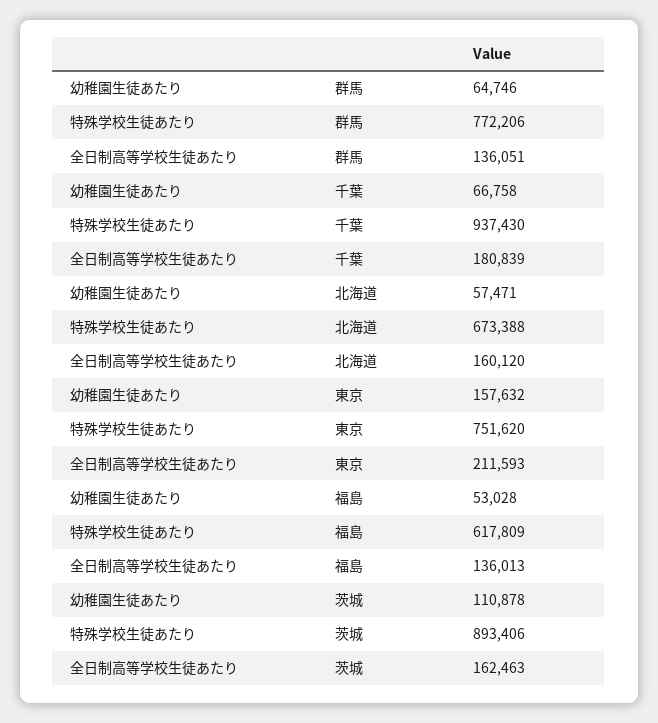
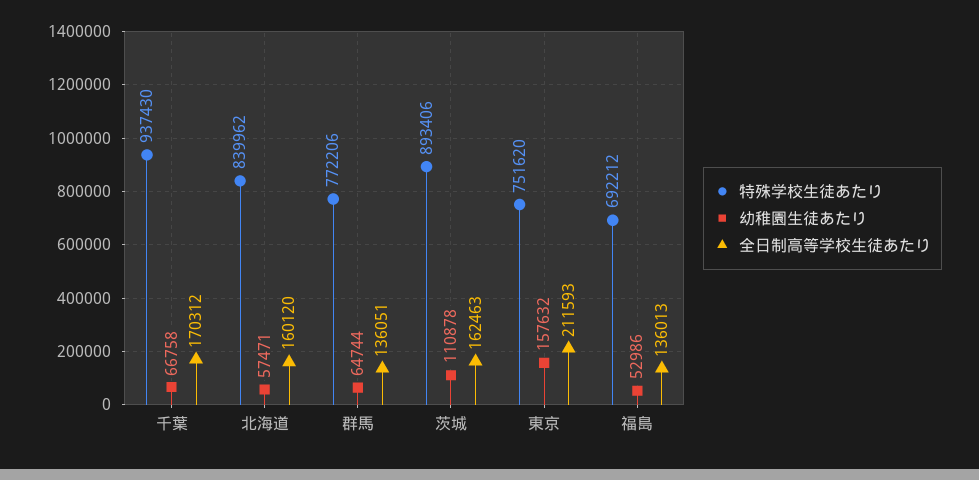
幼稚園生徒あたり, 群馬: 64746 -> 64744
全日制高等学校生徒あたり, 千葉: 180839 -> 170312
特殊学校生徒あたり, 北海道: 673388 -> 839962
幼稚園生徒あたり, 福島: 53028 -> 52986
特殊学校生徒あたり, 福島: 617809 -> 692212

